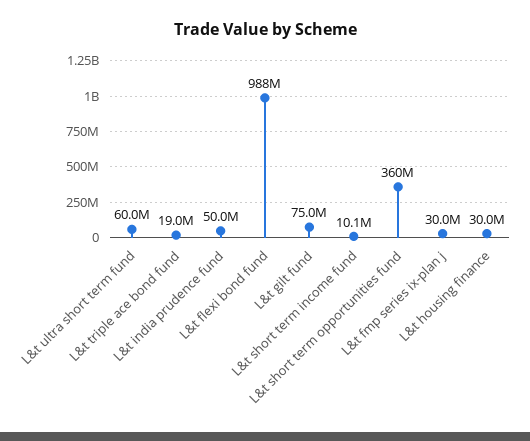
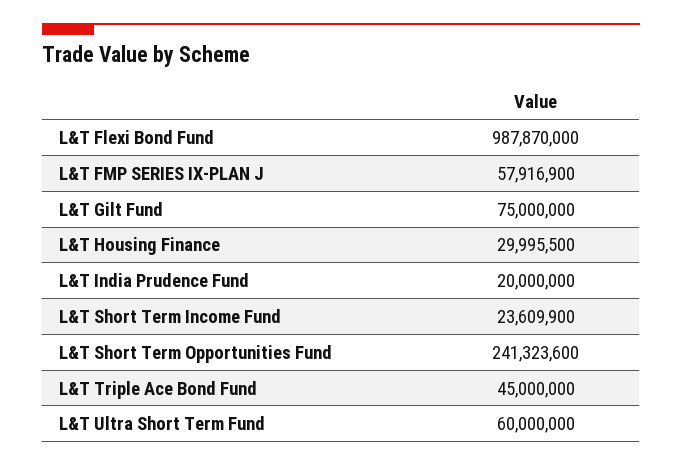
L&t triple ace bond fund: 19000000 -> 45000000
L&t india prudence fund: 50000000 -> 20000000
L&t short term income fund: 10100000 -> 23609900
L&t short term opportunities fund: 360000000 -> 241323600
L&t fmp series ix-plan j: 30000000 -> 57916900

